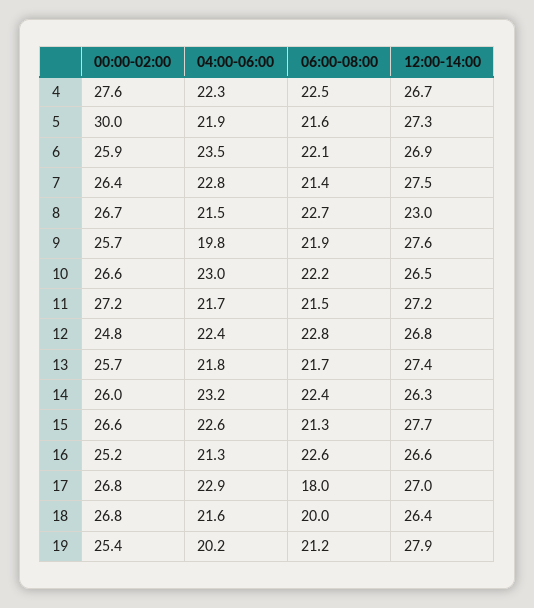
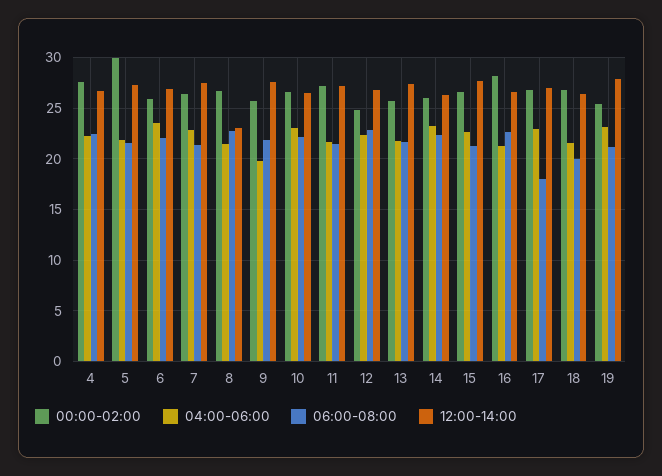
00:00-02:00, 16: 25.2 -> 28
04:00-06:00, 19: 20.2 -> 23

